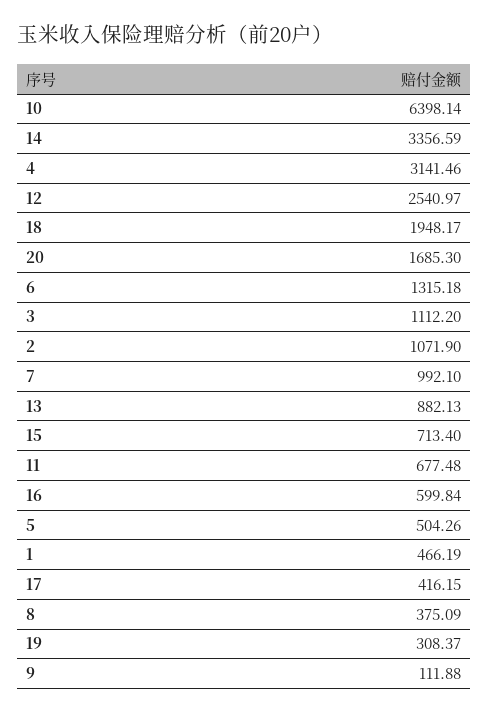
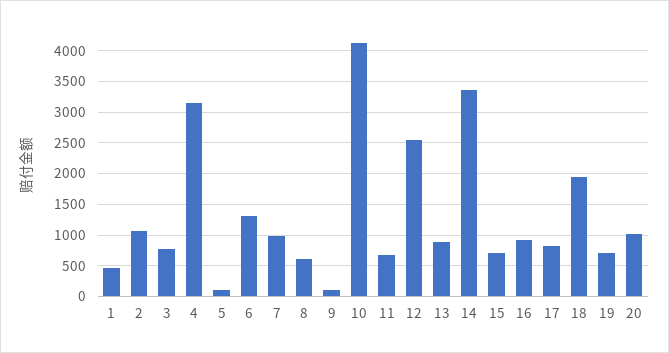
10: 6398.14 -> 4100
20: 1685.3 -> 1000
3: 1112.2 -> 800
16: 599.84 -> 900
5: 504.26 -> 100
17: 416.15 -> 800
8: 375.09 -> 600
19: 308.37 -> 700

